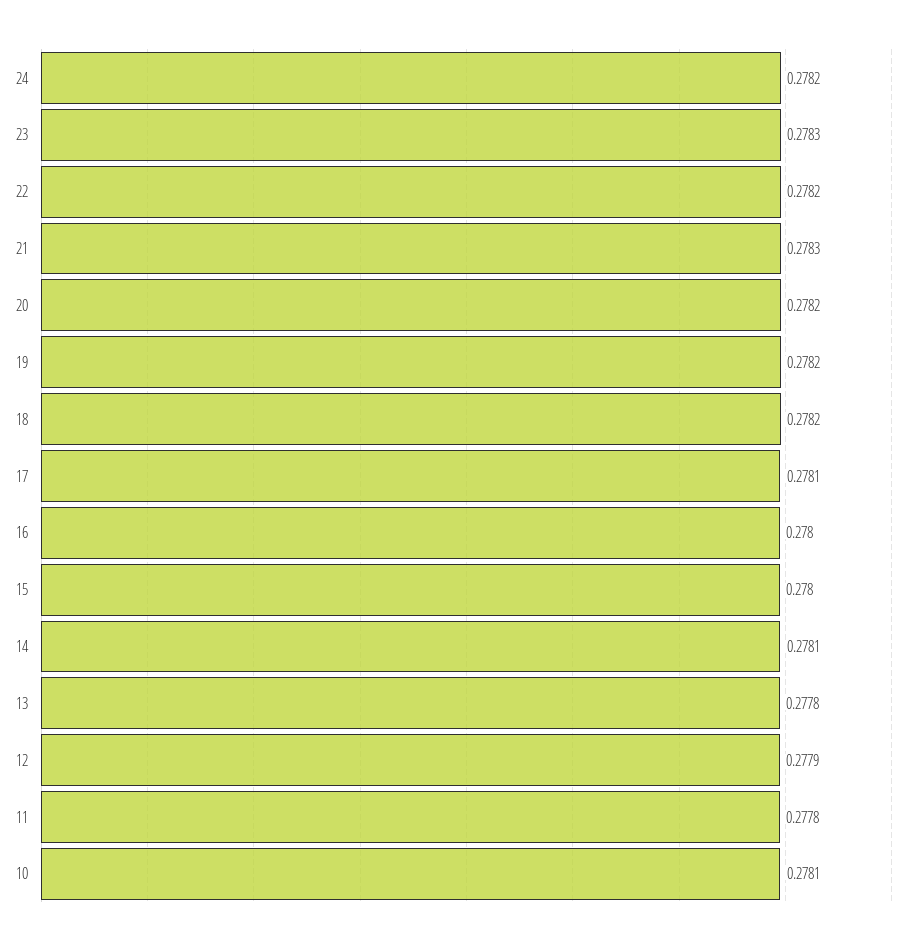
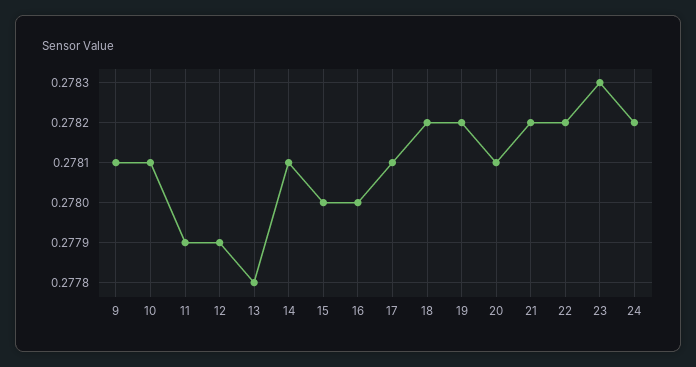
21: 0.2783 -> 0.2782
20: 0.2782 -> 0.2781
11: 0.2778 -> 0.2779
9: none -> 0.2781

